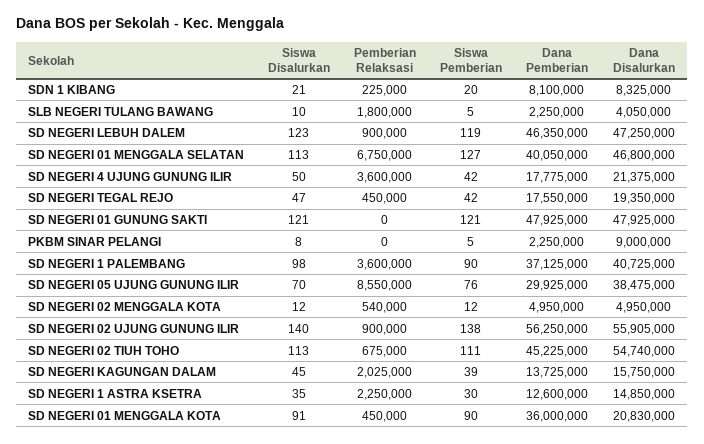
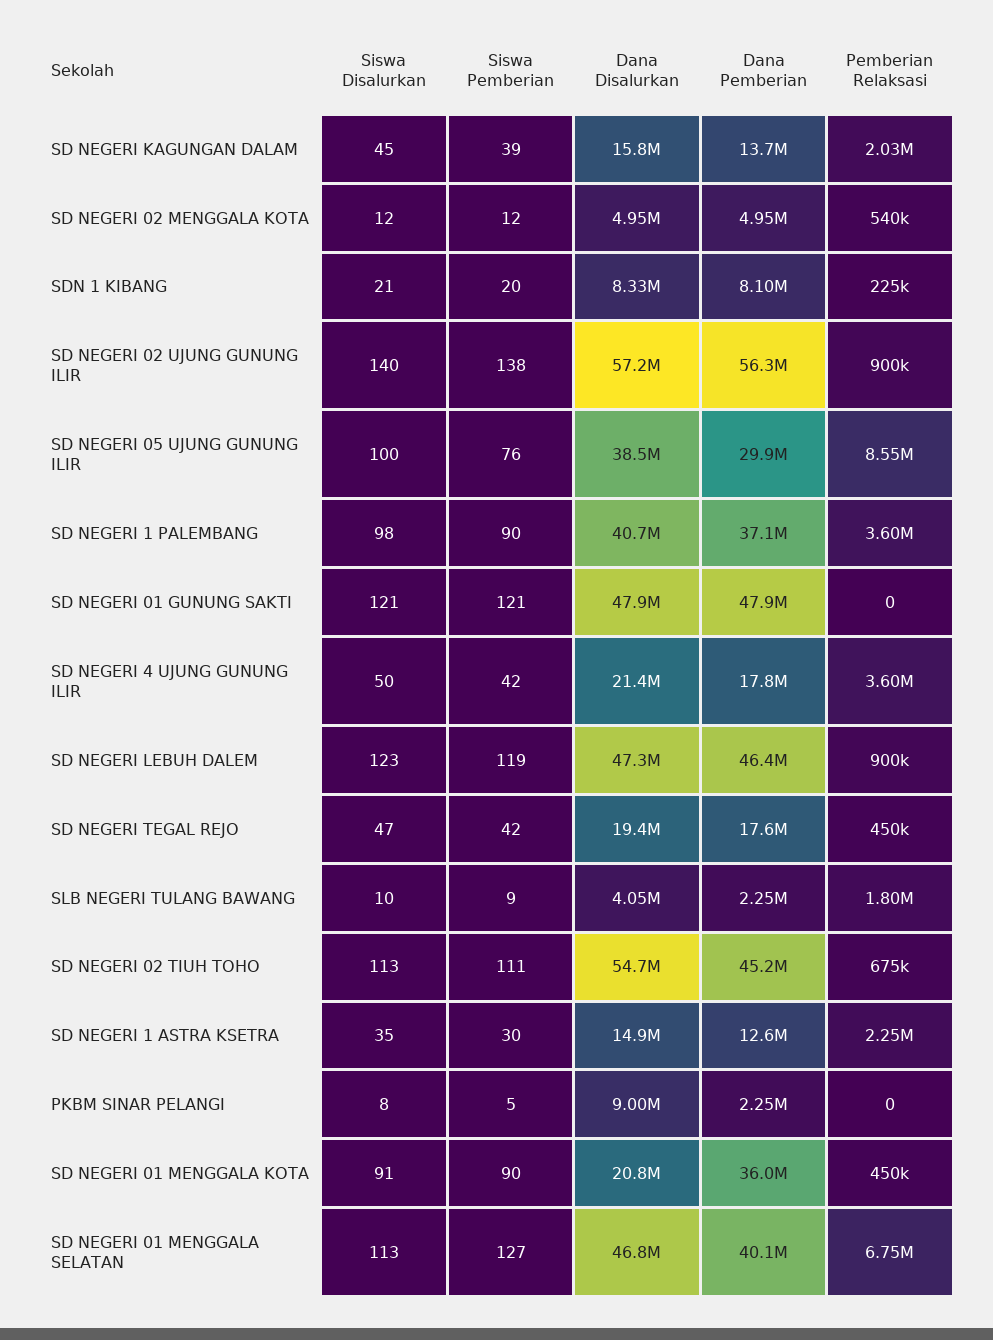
Siswa Pemberian, SLB NEGERI TULANG BAWANG: 5 -> 9
Siswa Disalurkan, SD NEGERI 05 UJUNG GUNUNG ILIR: 70 -> 100
Dana Disalurkan, SD NEGERI 02 UJUNG GUNUNG ILIR: 55905000 -> 57200000

